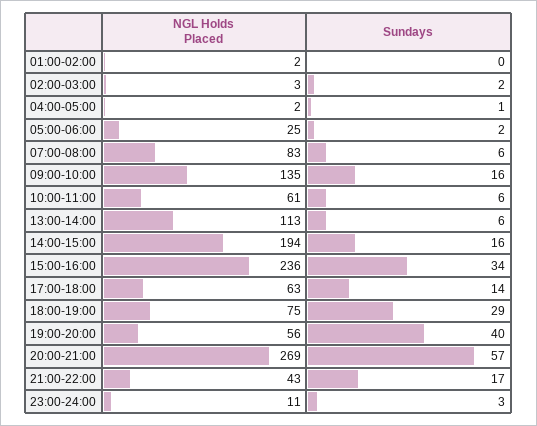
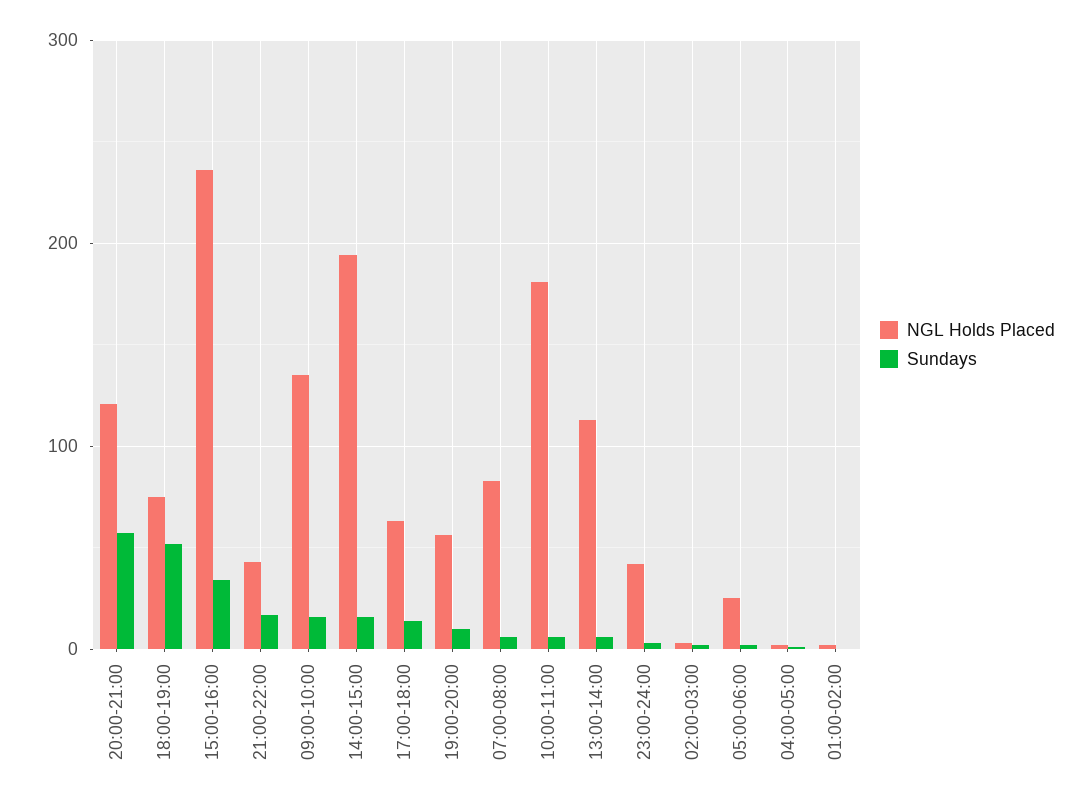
NGL Holds Placed, 10:00-11:00: 61 -> 180
Sundays, 18:00-19:00: 29 -> 50
Sundays, 19:00-20:00: 40 -> 10
NGL Holds Placed, 20:00-21:00: 269 -> 120
NGL Holds Placed, 23:00-24:00: 11 -> 40

